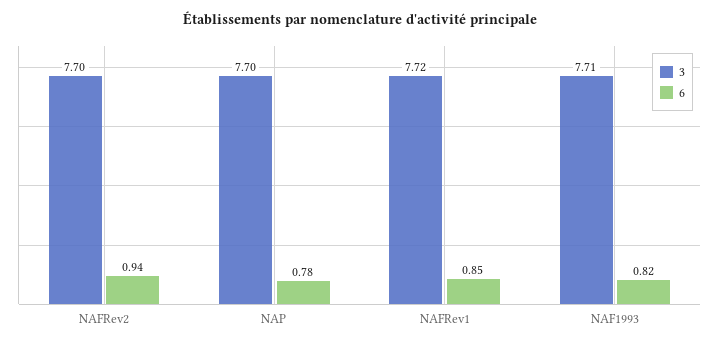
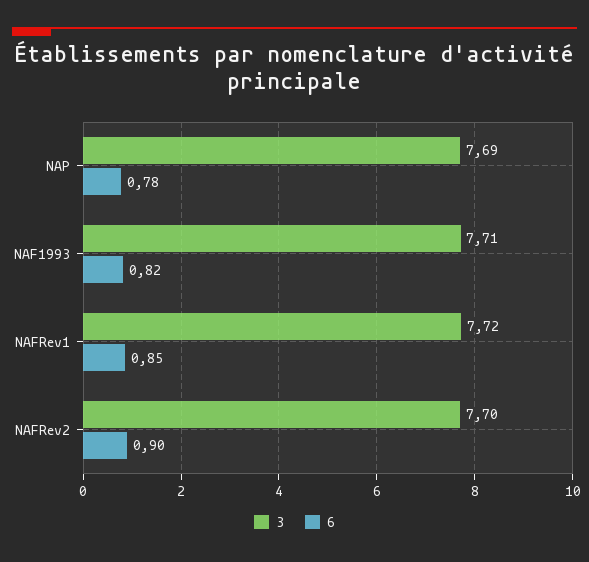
6, NAFRev2: 0.94 -> 0.9
3, NAP: 7.7 -> 7.69

